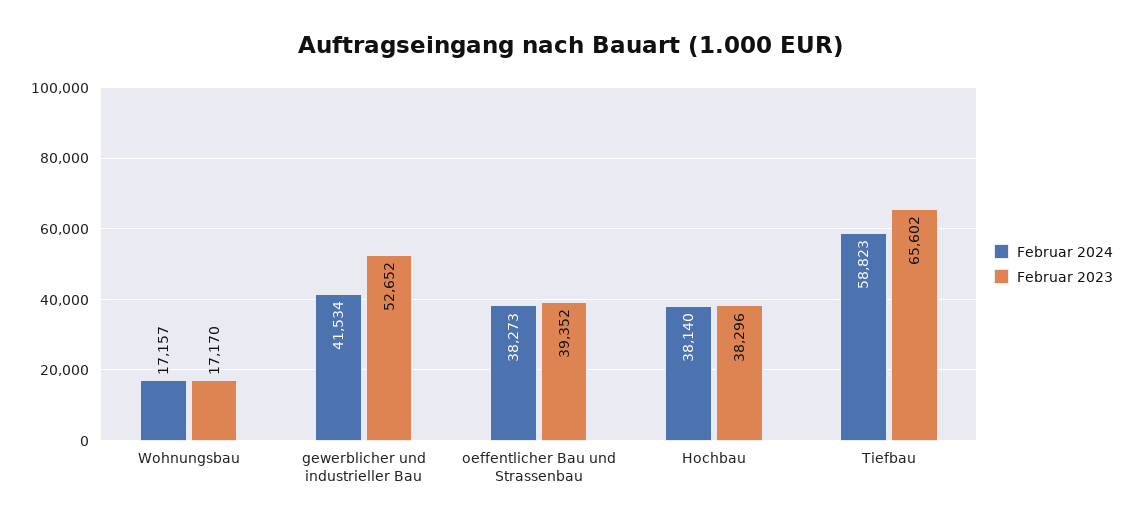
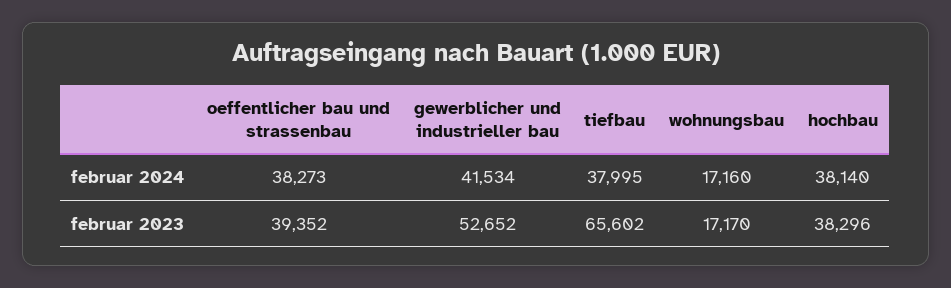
Februar 2024, Wohnungsbau: 17157 -> 17160
Februar 2024, Tiefbau: 58823 -> 37995

